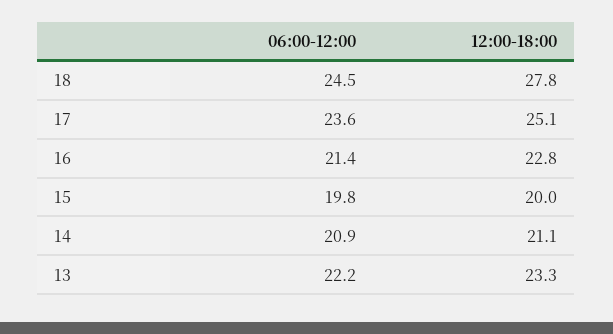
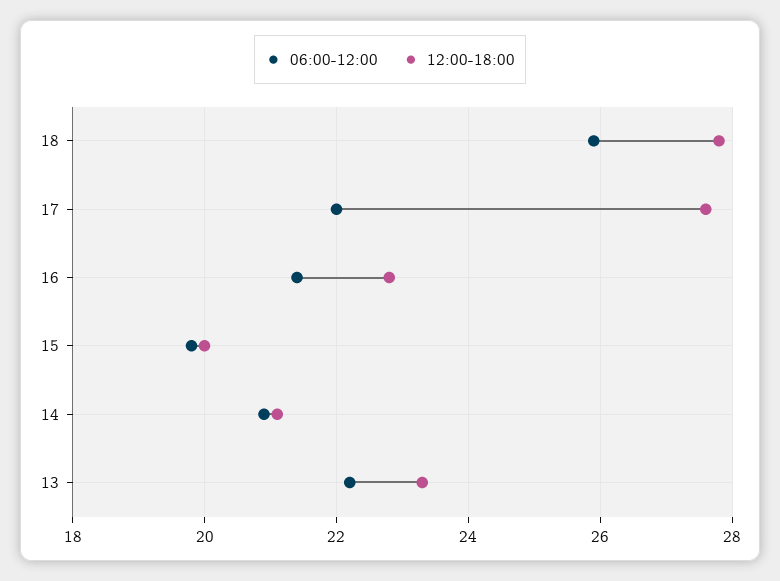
06:00-12:00, 18: 24.5 -> 26
06:00-12:00, 17: 23.6 -> 22
12:00-18:00, 17: 25.1 -> 27.5

